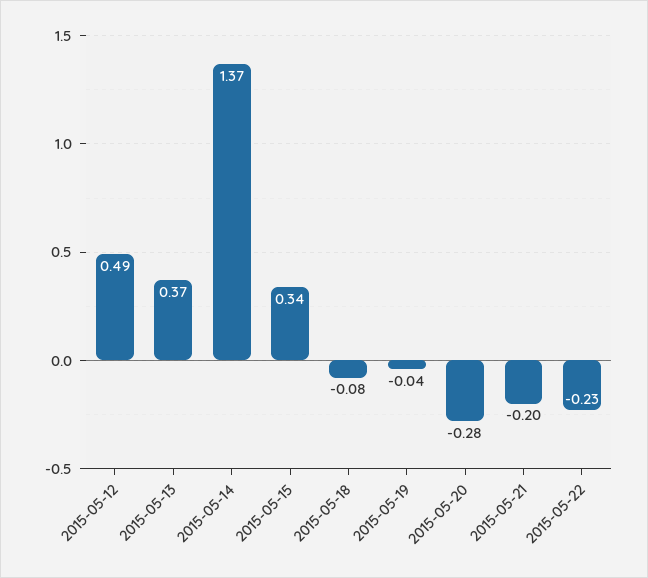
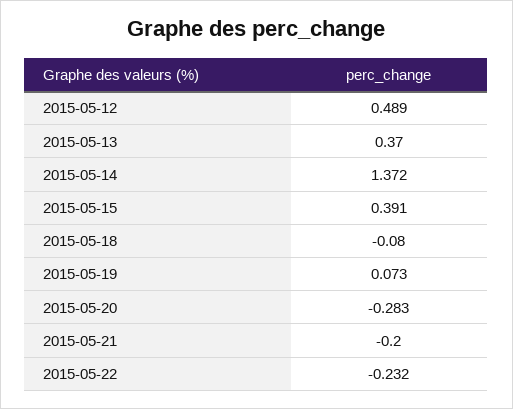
2015-05-15: 0.34 -> 0.391
2015-05-19: -0.04 -> 0.073

